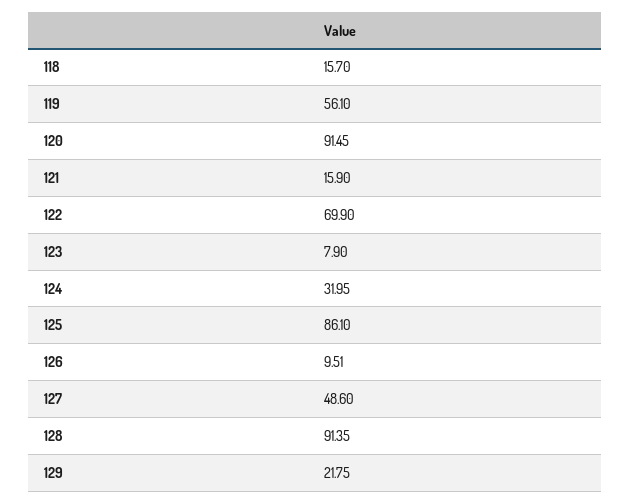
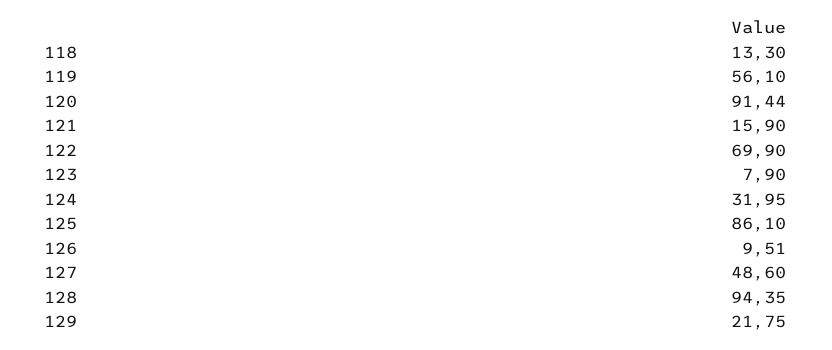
118: 15.7 -> 13.3
120: 91.45 -> 91.44
128: 91.35 -> 94.35

